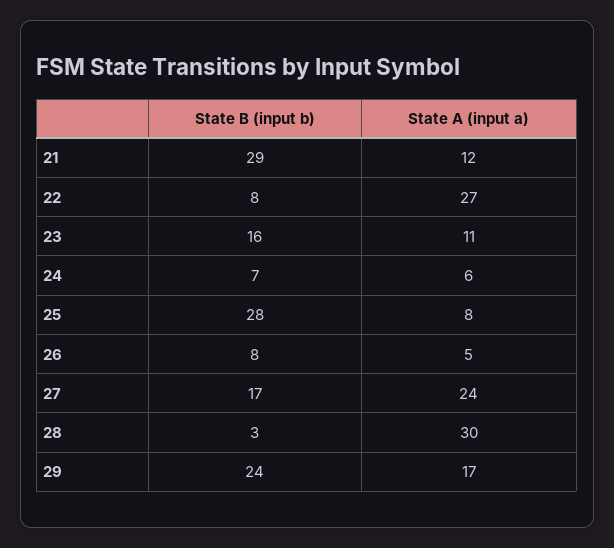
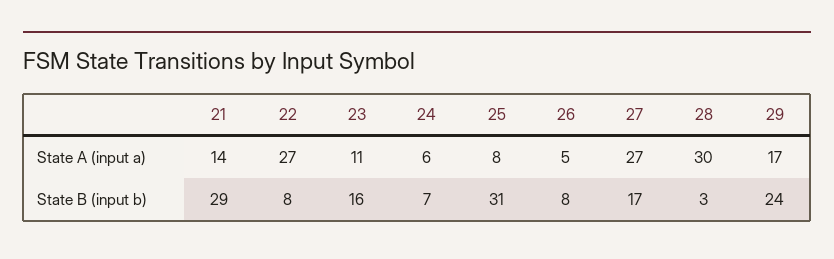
State A (input a), 21: 12 -> 14
State B (input b), 25: 28 -> 31
State A (input a), 27: 24 -> 27

